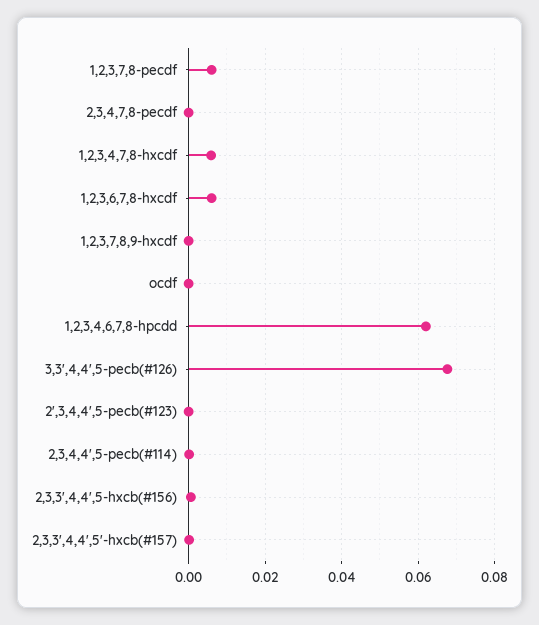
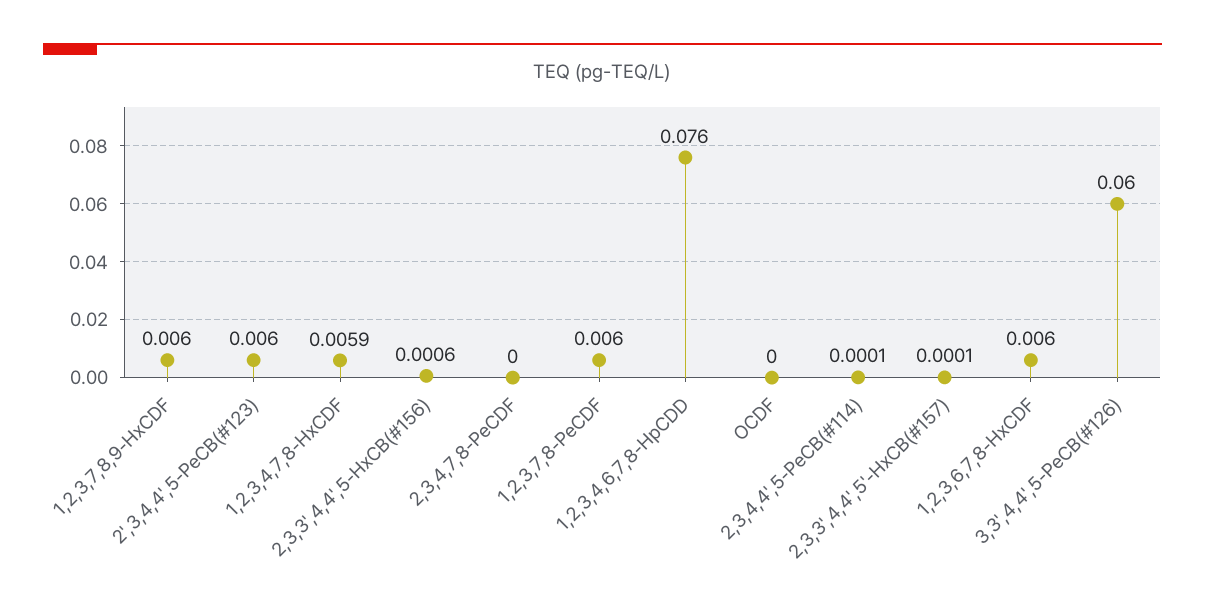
1,2,3,7,8,9-hxcdf: 0 -> 0.006
1,2,3,4,6,7,8-hpcdd: 0.062 -> 0.076
3,3',4,4',5-pecb(#126): 0.068 -> 0.06
2',3,4,4',5-pecb(#123): 0 -> 0.006

